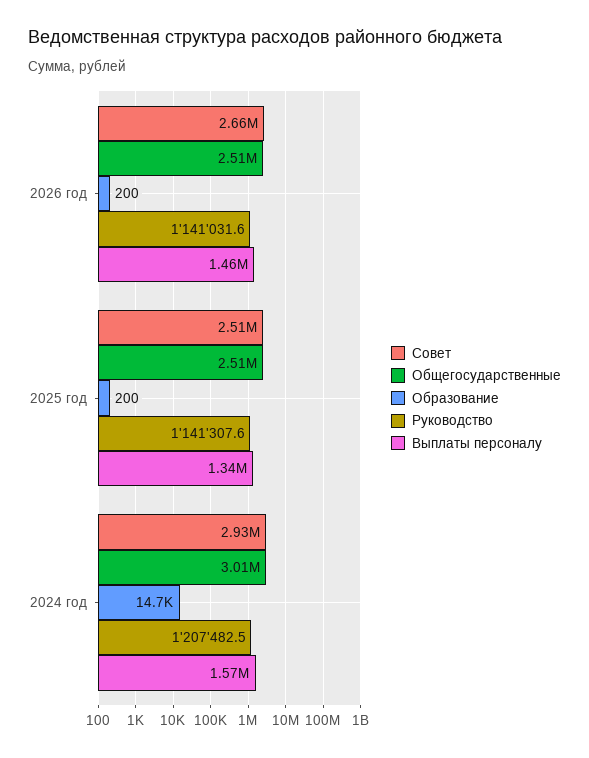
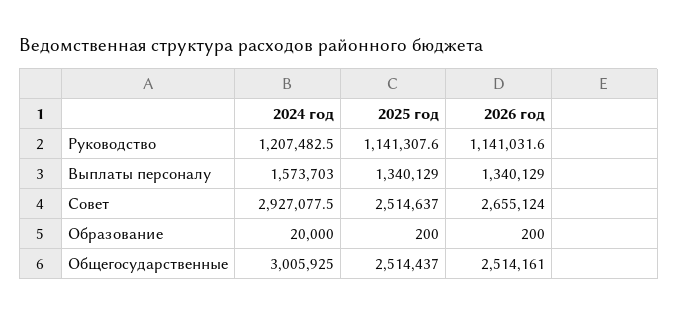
Выплаты персоналу, 2026 год: 1460000 -> 1340129
Образование, 2024 год: 14700 -> 20000

